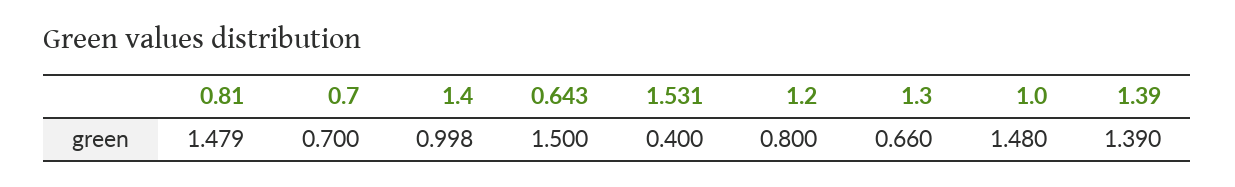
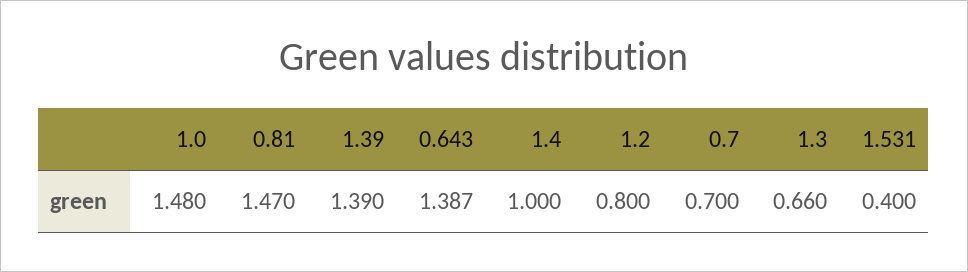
0.81: 1.479 -> 1.47
1.4: 0.998 -> 1
0.643: 1.5 -> 1.387

